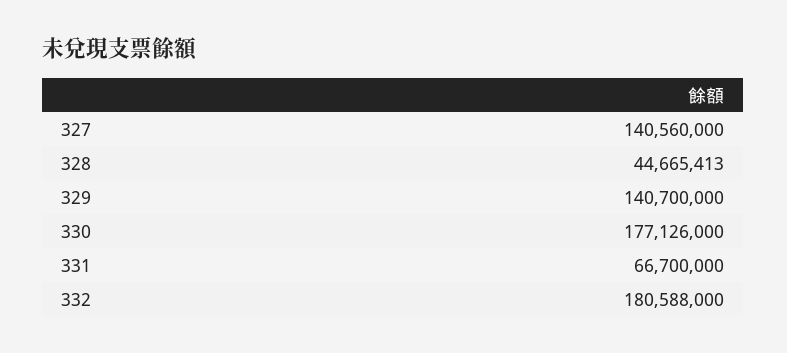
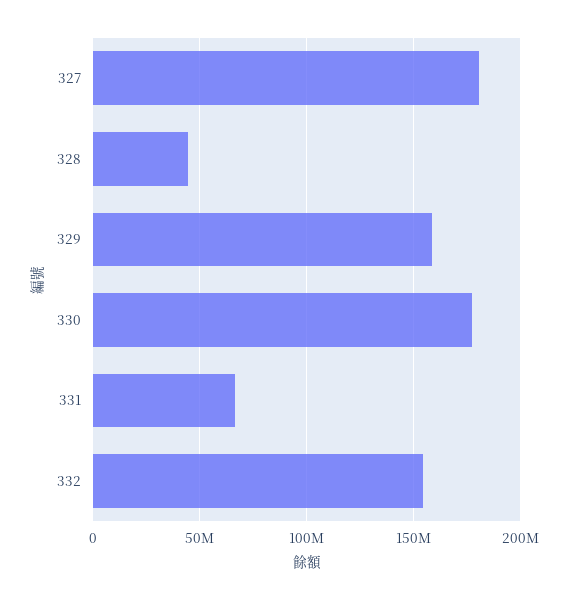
327: 140560000 -> 180000000
329: 140700000 -> 160000000
332: 180588000 -> 155000000

